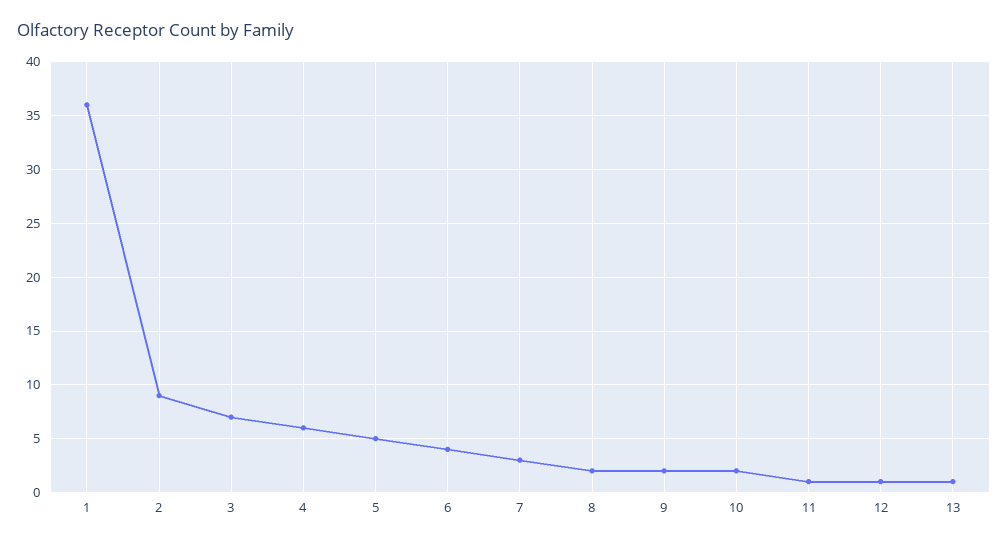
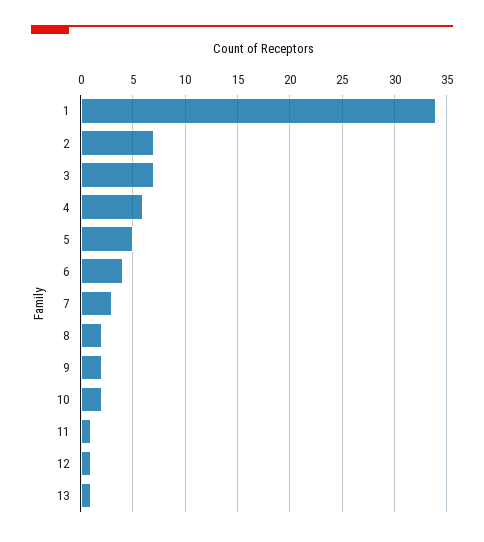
1: 36 -> 34
2: 9 -> 7

